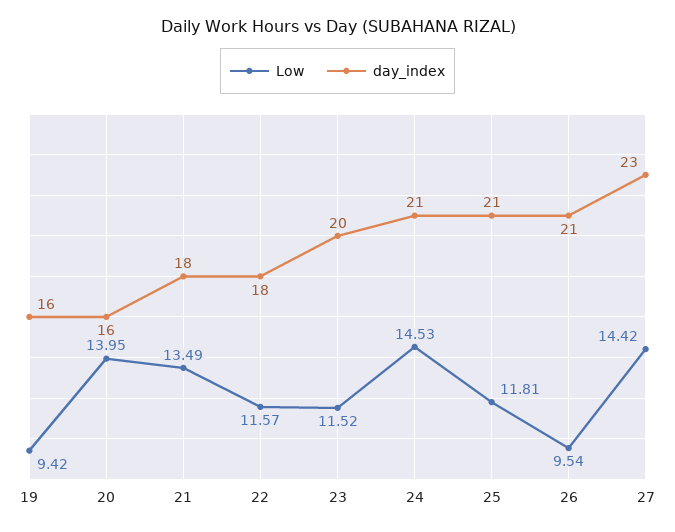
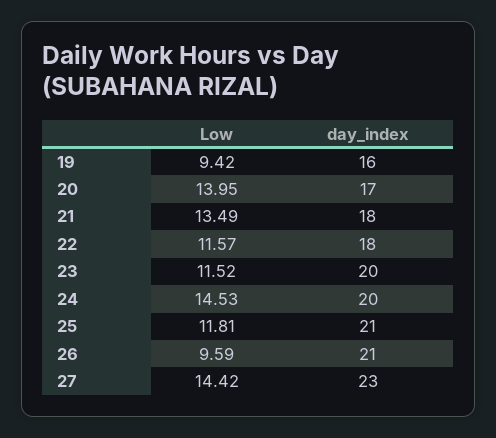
day_index, 20: 16 -> 17
day_index, 24: 21 -> 20
Low, 26: 9.54 -> 9.59

